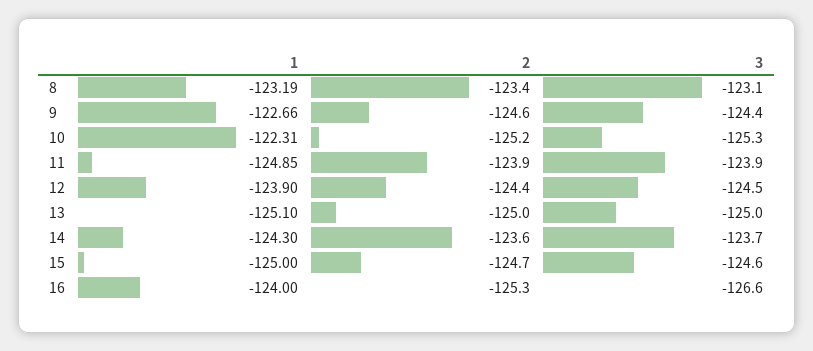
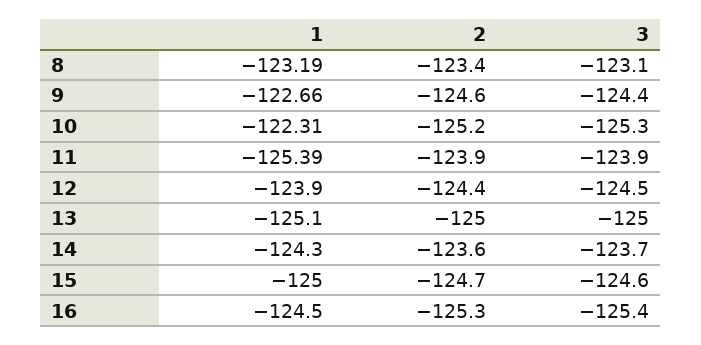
1, 11: -124.85 -> -125.39
1, 16: -124 -> -124.5
3, 16: -126.6 -> -125.4

